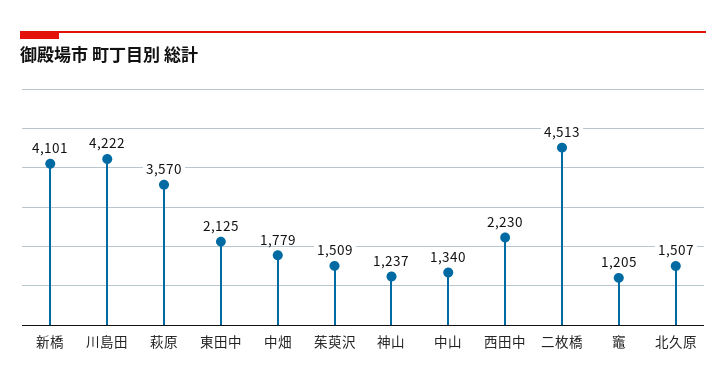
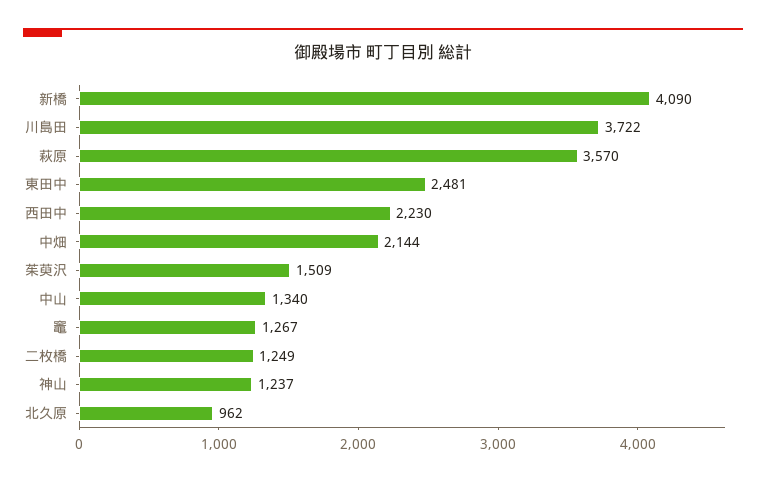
新橋: 4101 -> 4090
川島田: 4222 -> 3722
東田中: 2125 -> 2481
中畑: 1779 -> 2144
二枚橋: 4513 -> 1249
竈: 1205 -> 1267
北久原: 1507 -> 962

